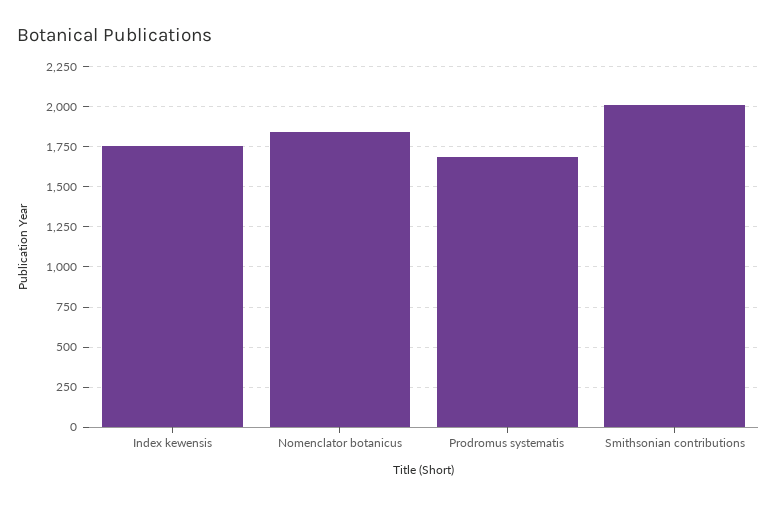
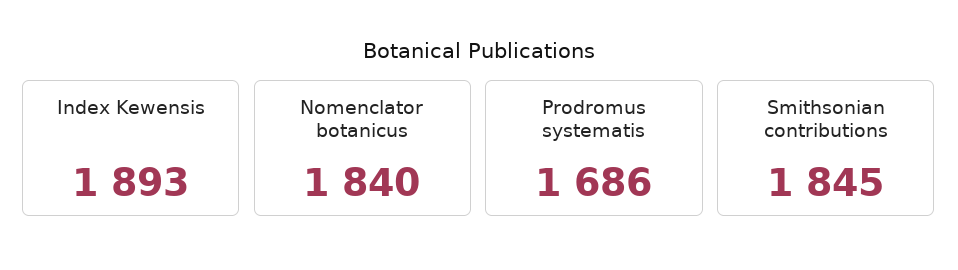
Index kewensis: 1750 -> 1893
Smithsonian contributions: 2000 -> 1845

